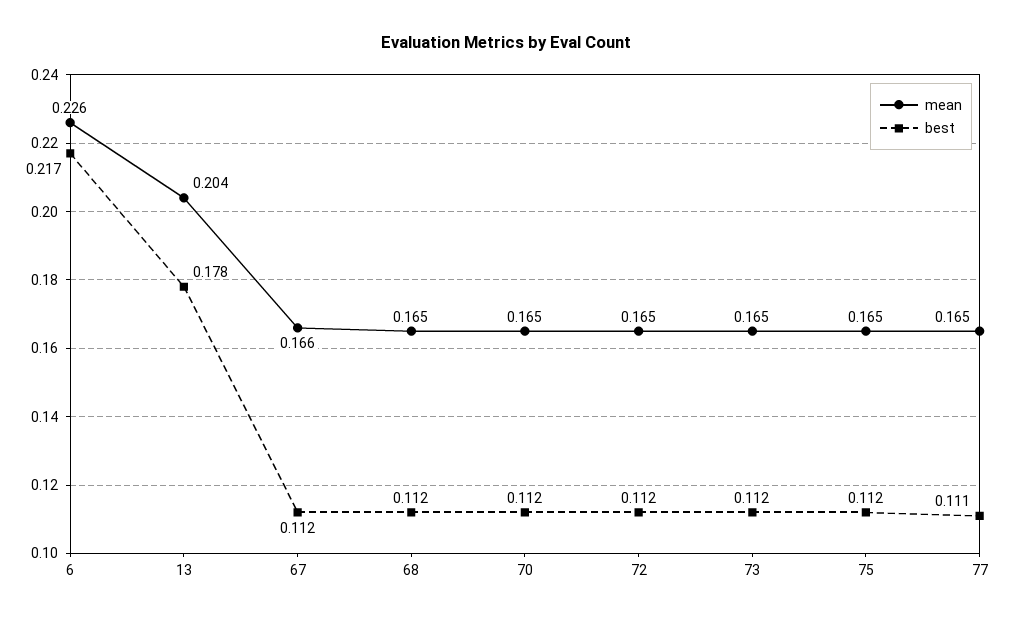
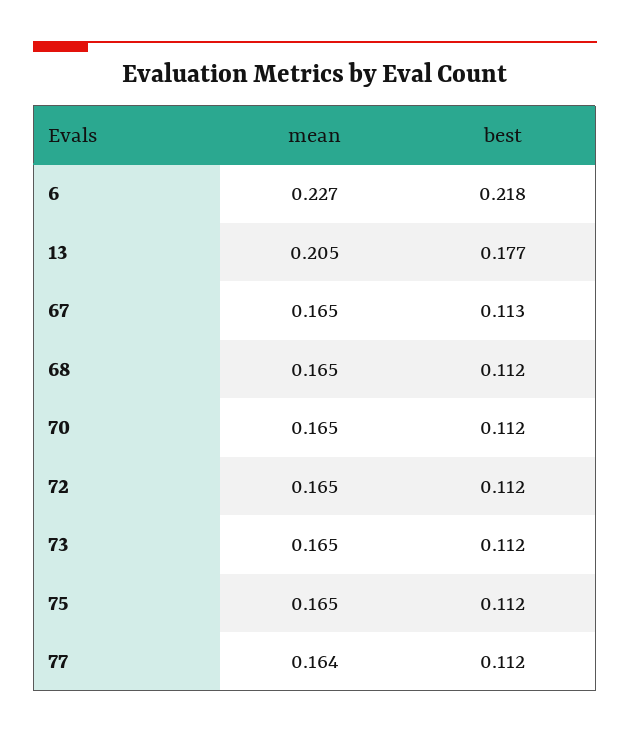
mean, 6: 0.226 -> 0.227
best, 6: 0.217 -> 0.218
mean, 13: 0.204 -> 0.205
best, 13: 0.178 -> 0.177
mean, 67: 0.166 -> 0.165
best, 67: 0.112 -> 0.113
mean, 77: 0.165 -> 0.164
best, 77: 0.111 -> 0.112

